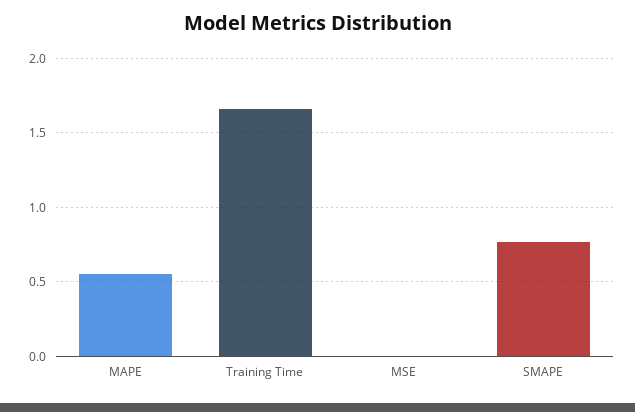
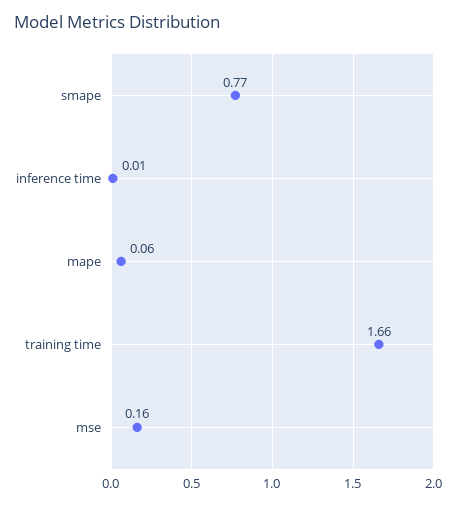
MAPE: 0.55 -> 0.06
MSE: 0 -> 0.16
inference time: none -> 0.01

